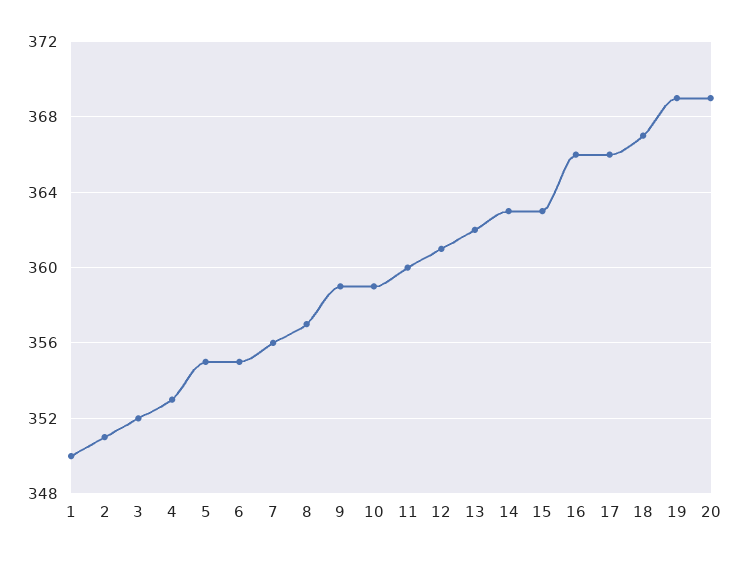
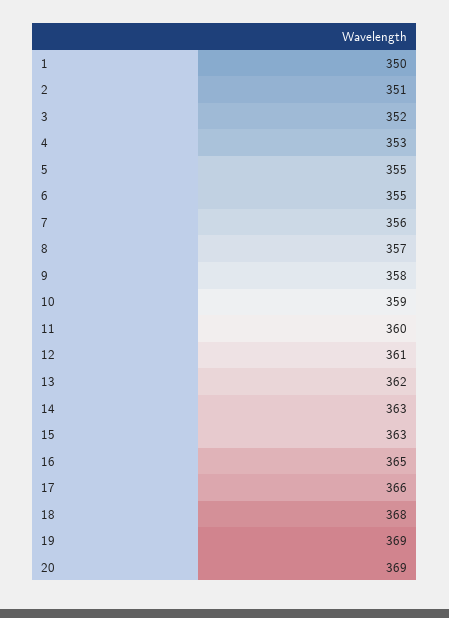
9: 359 -> 358
16: 366 -> 365
18: 367 -> 368

